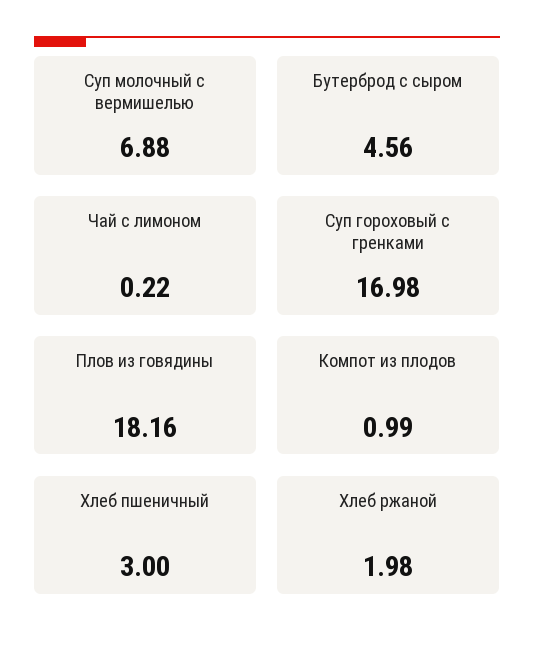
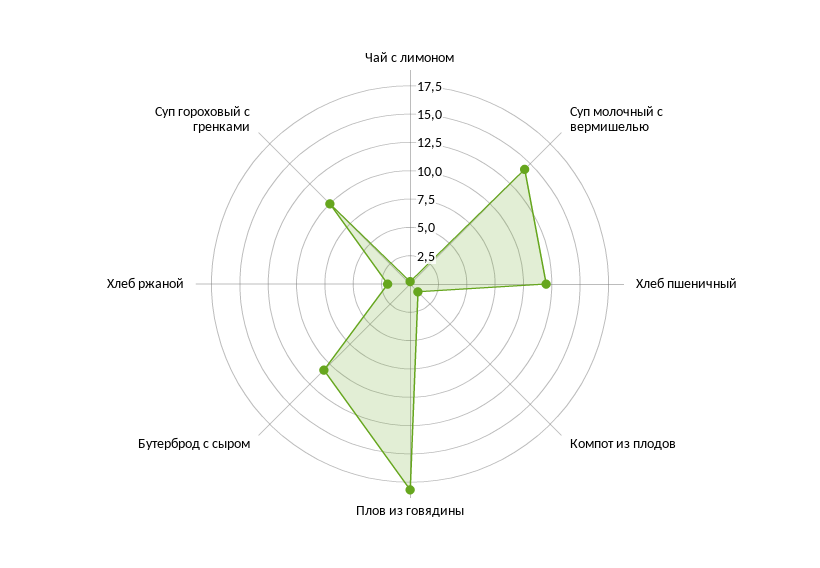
Суп молочный с вермишелью: 6.88 -> 15
Бутерброд с сыром: 4.56 -> 10
Суп гороховый с гренками: 16.98 -> 10
Хлеб пшеничный: 3 -> 12.5

